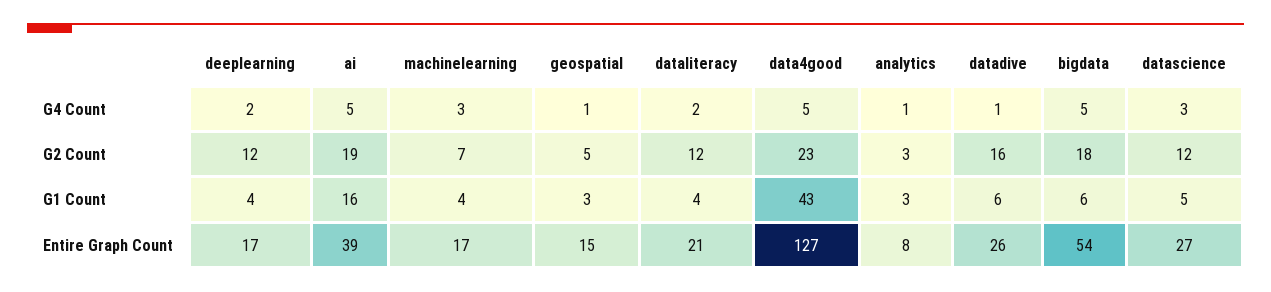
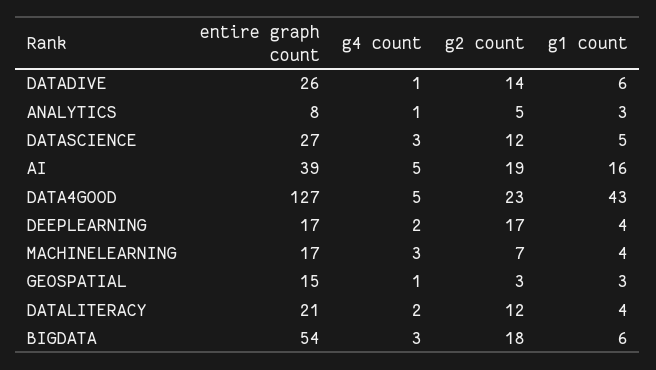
bigdata, G4 Count: 5 -> 3
deeplearning, G2 Count: 12 -> 17
geospatial, G2 Count: 5 -> 3
analytics, G2 Count: 3 -> 5
datadive, G2 Count: 16 -> 14

